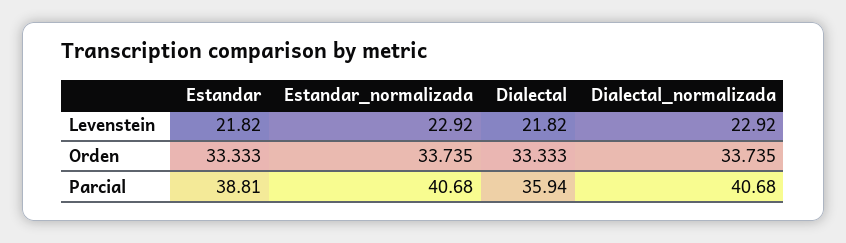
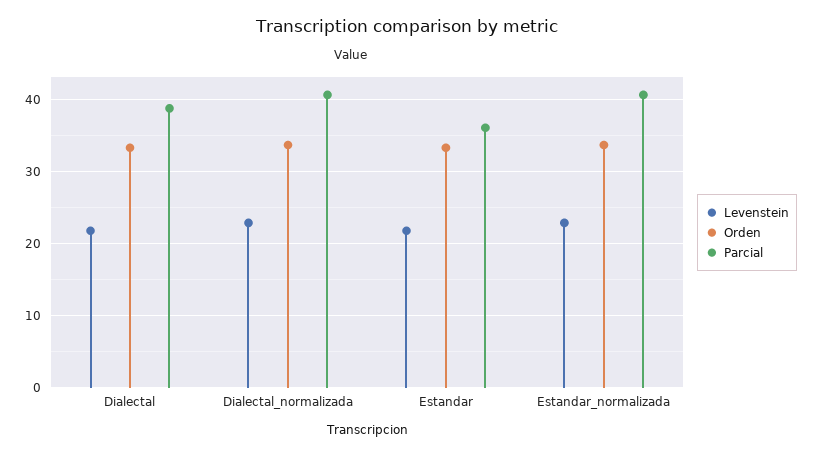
Parcial, Estandar: 38.81 -> 36
Parcial, Dialectal: 35.94 -> 39

